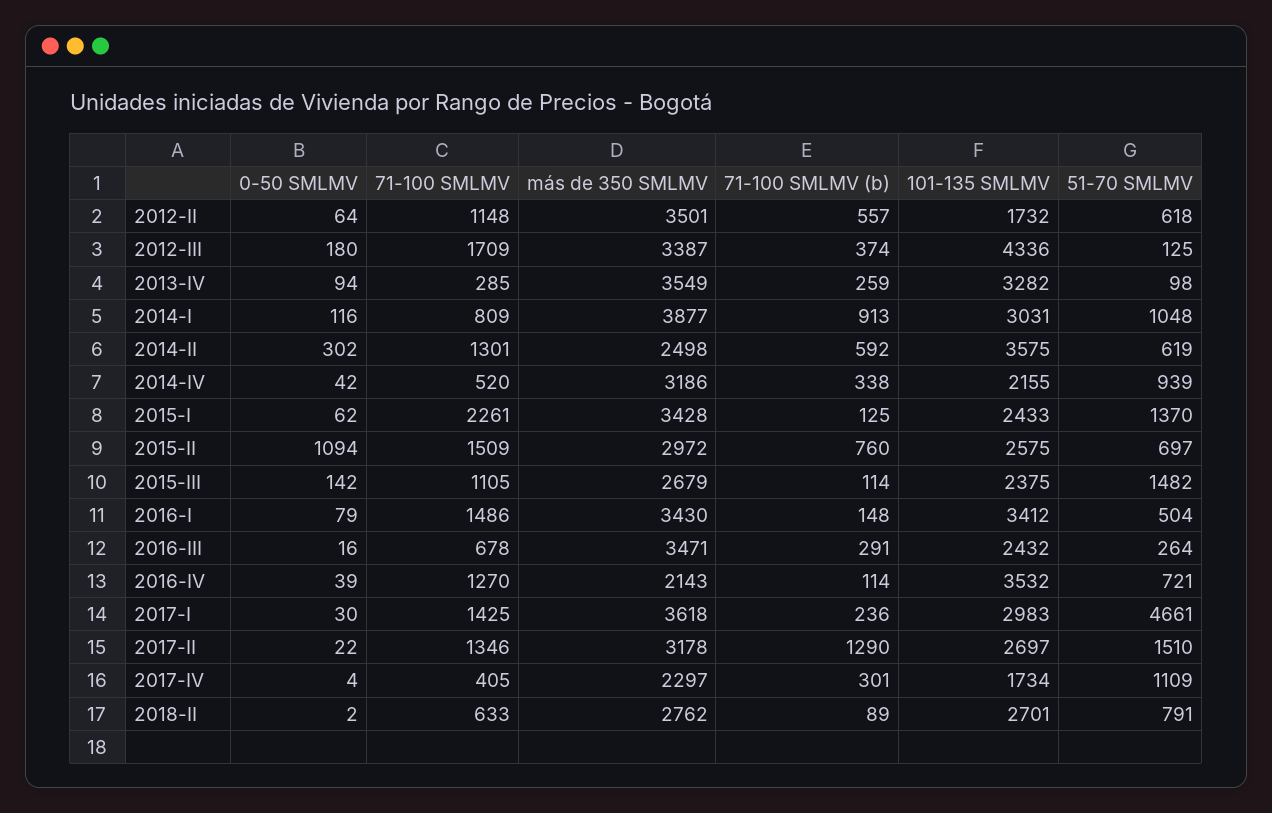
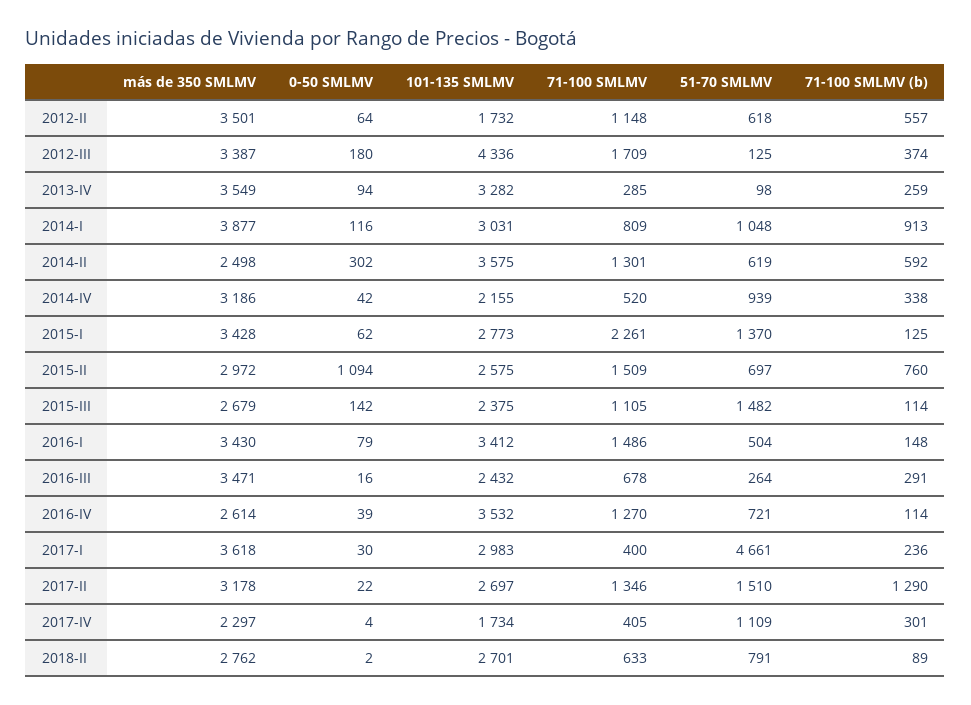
101-135 SMLMV, 2015-I: 2433 -> 2773
más de 350 SMLMV, 2016-IV: 2143 -> 2614
71-100 SMLMV, 2017-I: 1425 -> 400

